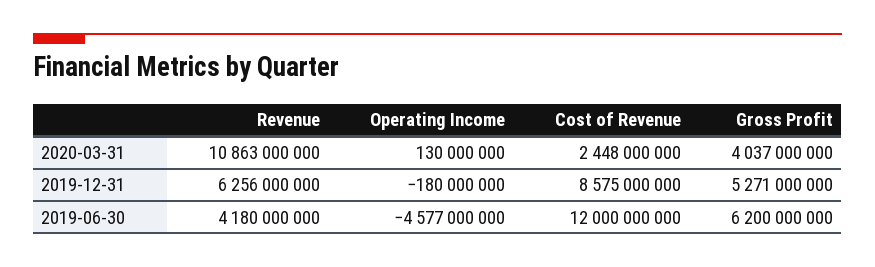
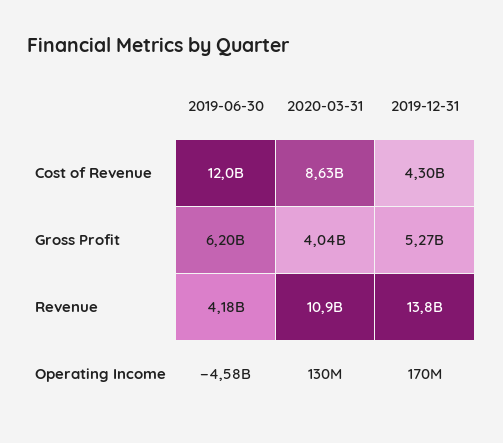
Cost of Revenue, 2020-03-31: 2448000000 -> 8630000000
Revenue, 2019-12-31: 6256000000 -> 13800000000
Operating Income, 2019-12-31: -180000000 -> 170000000
Cost of Revenue, 2019-12-31: 8575000000 -> 4300000000

